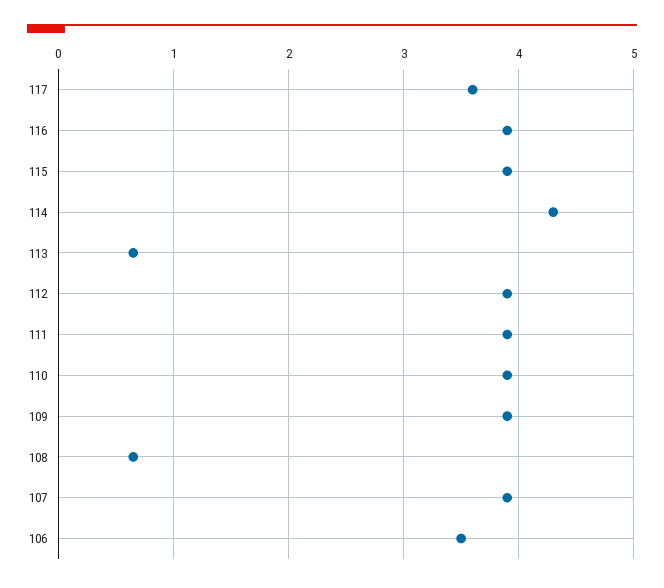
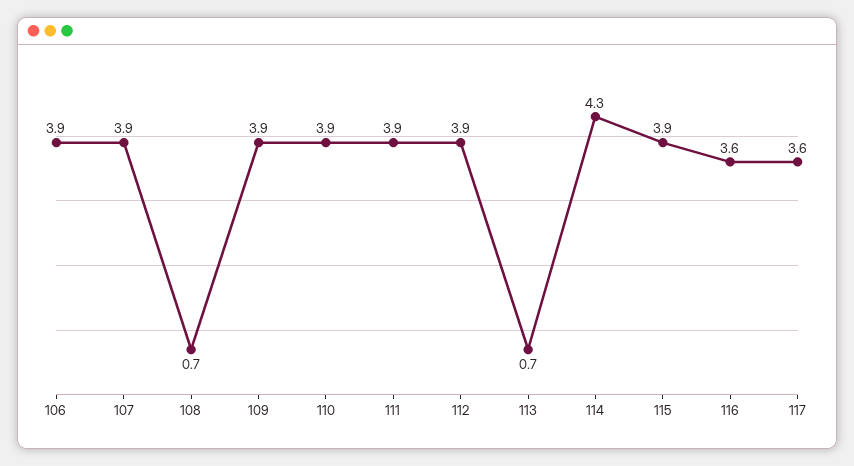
116: 3.9 -> 3.6
106: 3.5 -> 3.9

